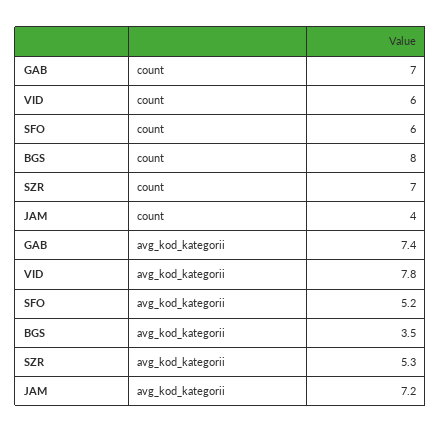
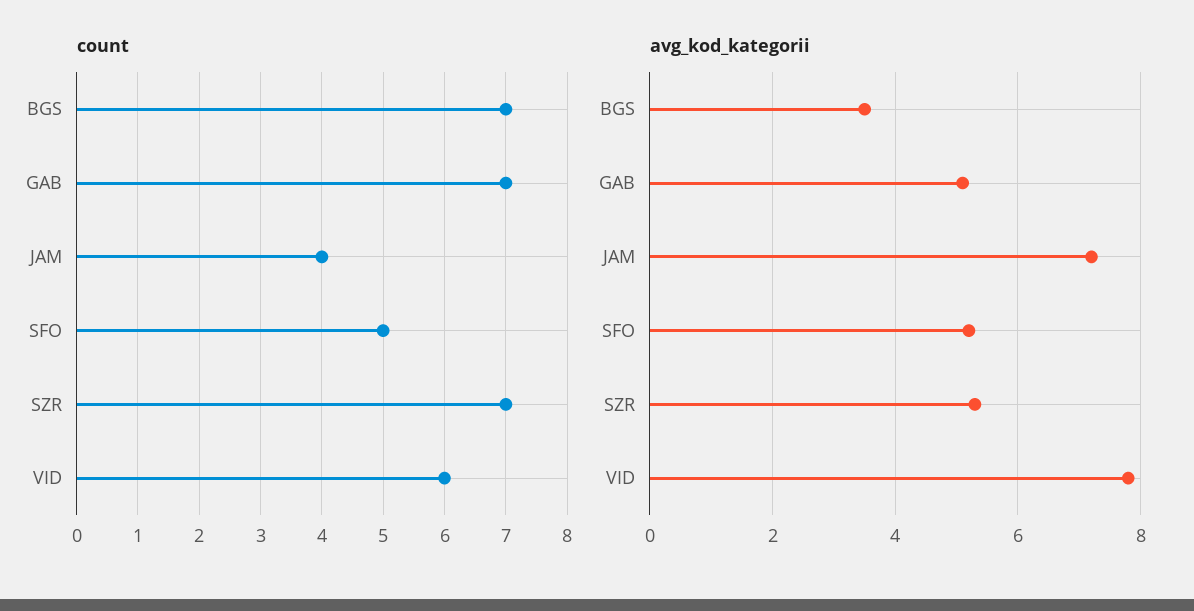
count, SFO: 6 -> 5
count, BGS: 8 -> 7
avg_kod_kategorii, GAB: 7.4 -> 5

